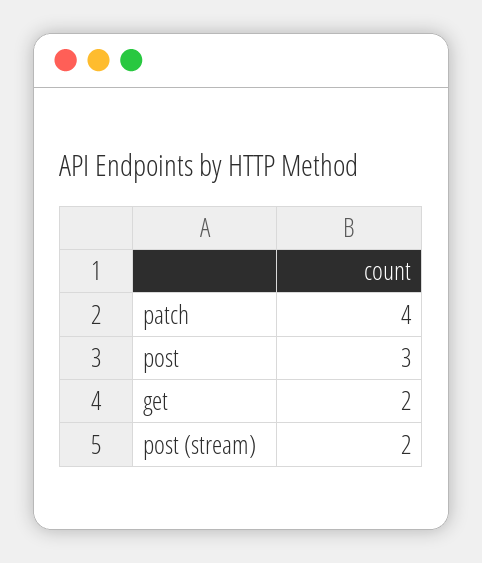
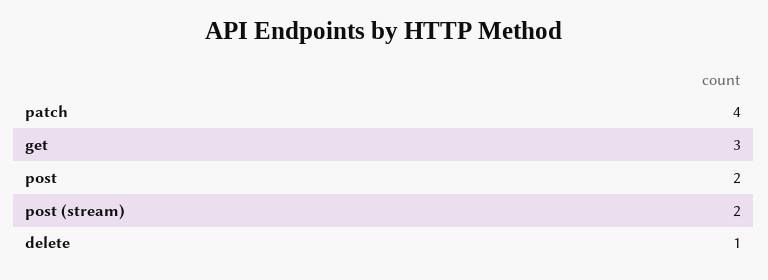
post: 3 -> 2
get: 2 -> 3
delete: none -> 1

